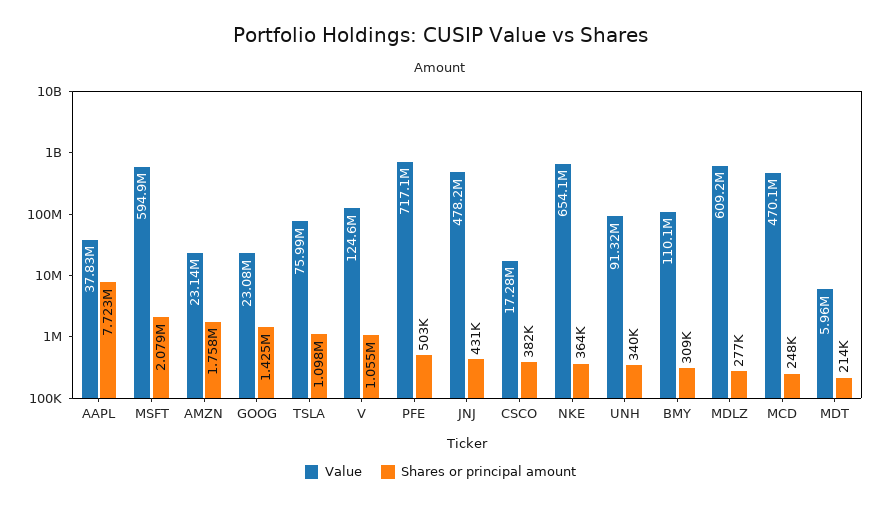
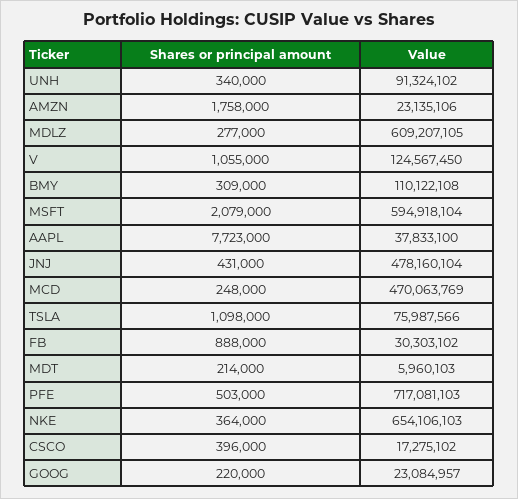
Shares or principal amount, GOOG: 1425000 -> 220000
Shares or principal amount, CSCO: 382000 -> 396000
Shares or principal amount, FB: none -> 888000
Value, FB: none -> 30303102

